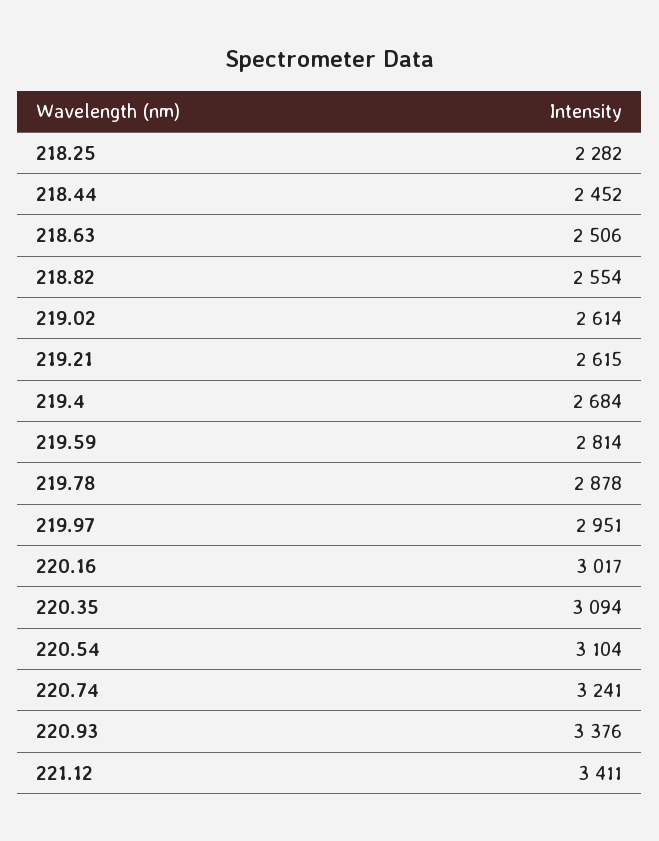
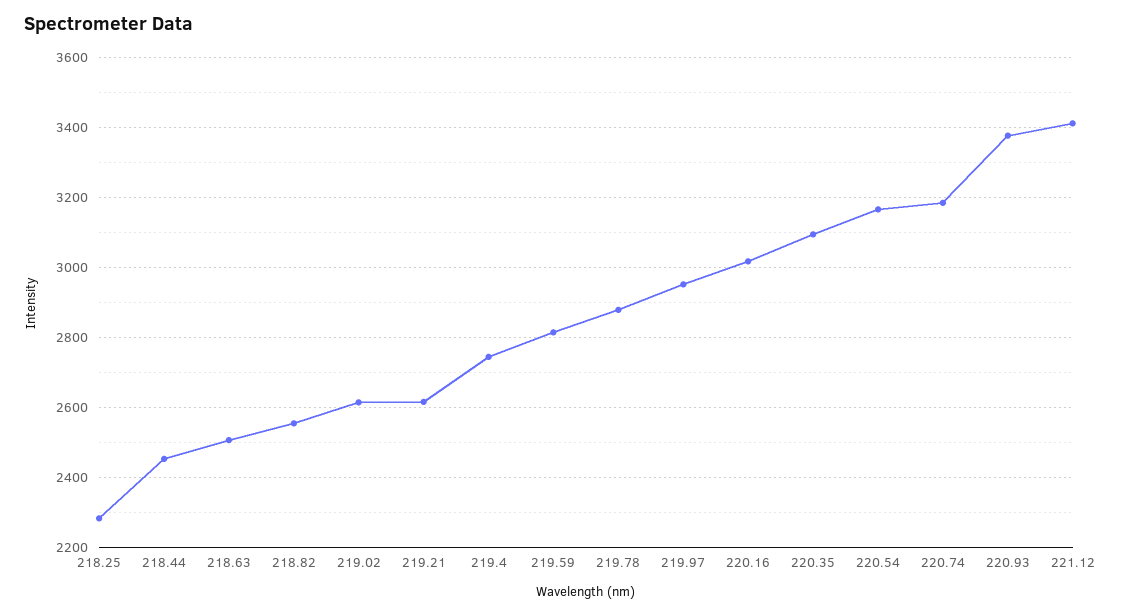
219.4: 2684 -> 2740
220.54: 3104 -> 3160
220.74: 3241 -> 3180

